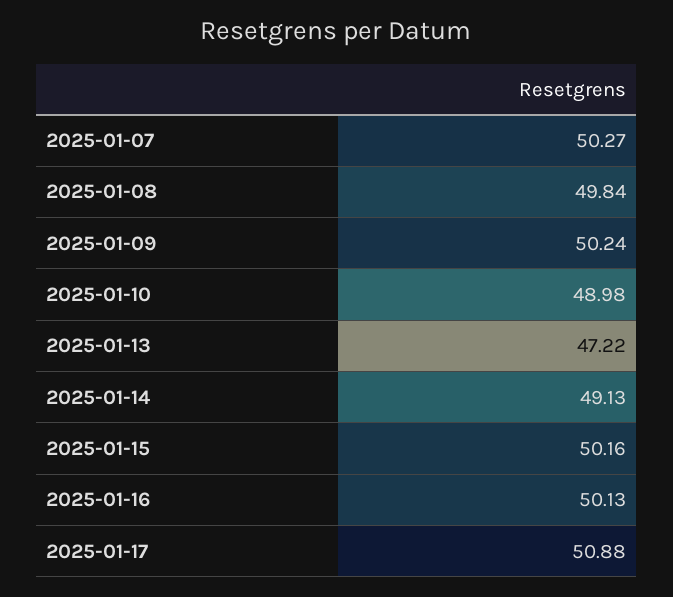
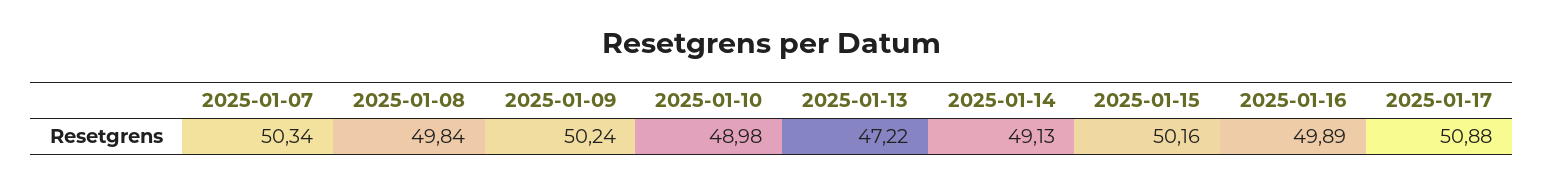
2025-01-07: 50.27 -> 50.34
2025-01-16: 50.13 -> 49.89

